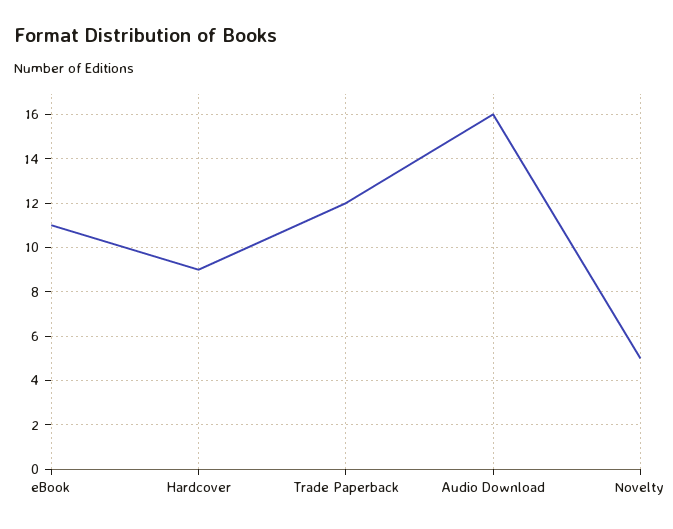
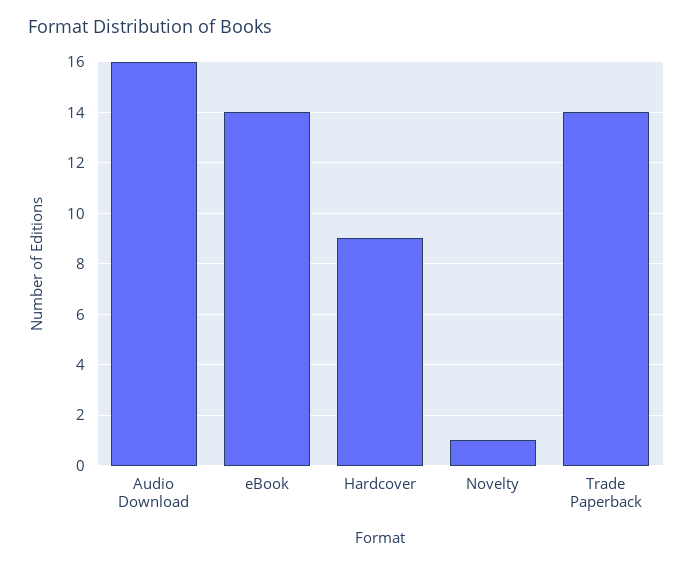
eBook: 11 -> 14
Trade Paperback: 12 -> 14
Novelty: 5 -> 1

